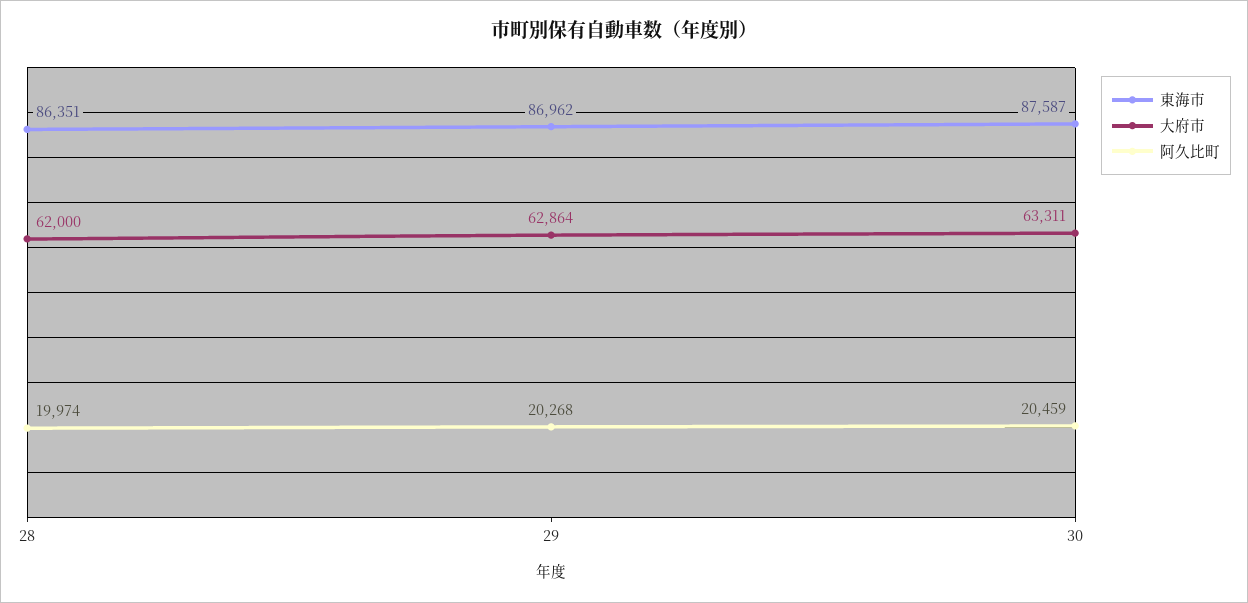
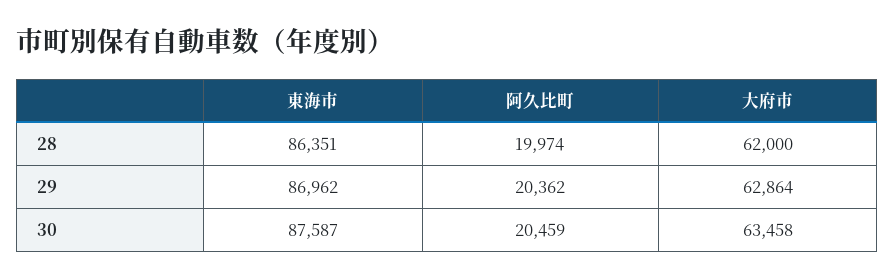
阿久比町, 29: 20268 -> 20362
大府市, 30: 63311 -> 63458

